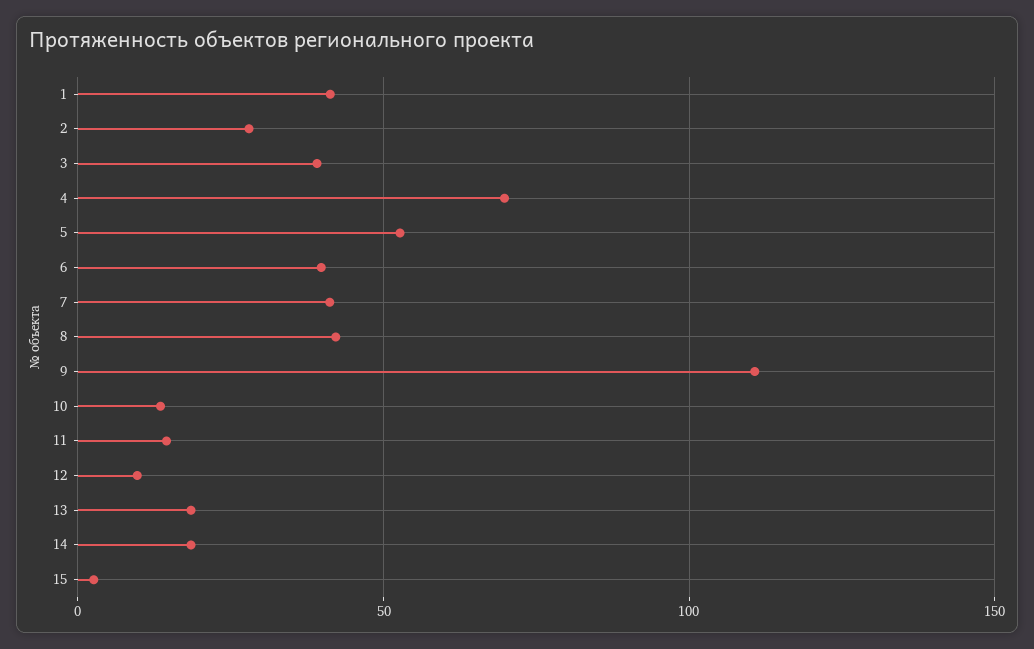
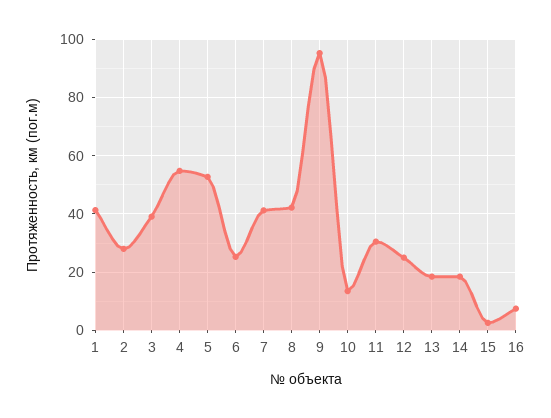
4: 70 -> 55
6: 40 -> 25
9: 110 -> 95
11: 15 -> 30
12: 10 -> 25
16: none -> 7.5

